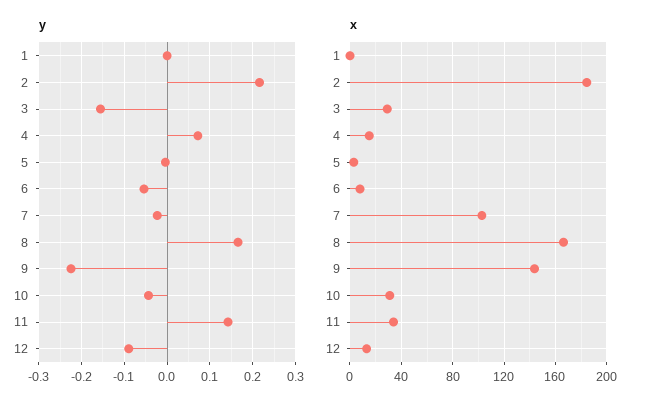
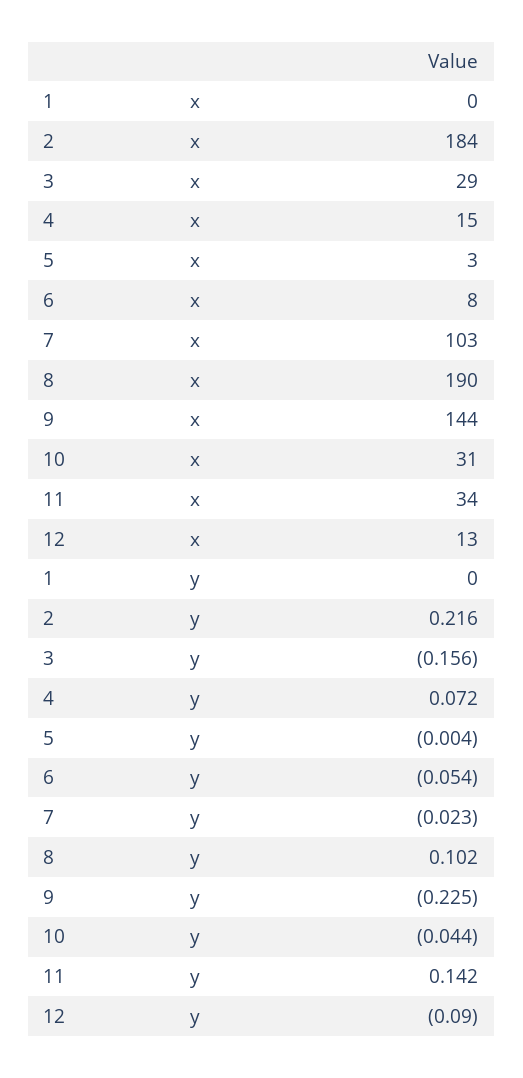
y, 8: 0.16 -> 0.102
x, 8: 165 -> 190

